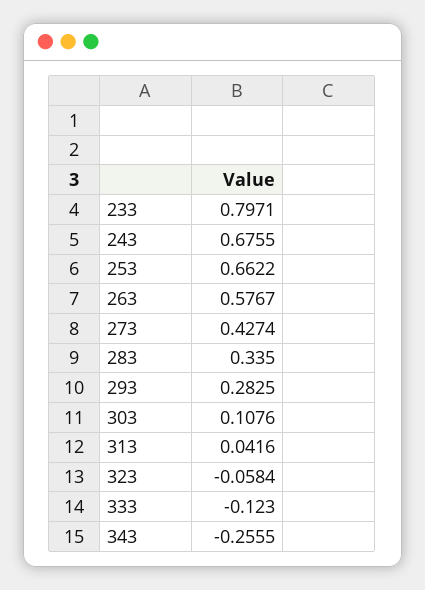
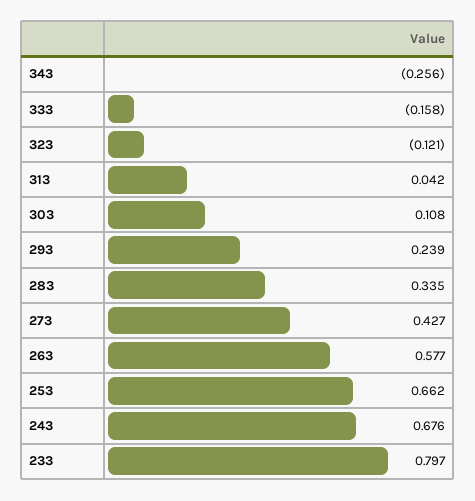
293: 0.2825 -> 0.239
323: -0.0584 -> -0.121
333: -0.123 -> -0.158

